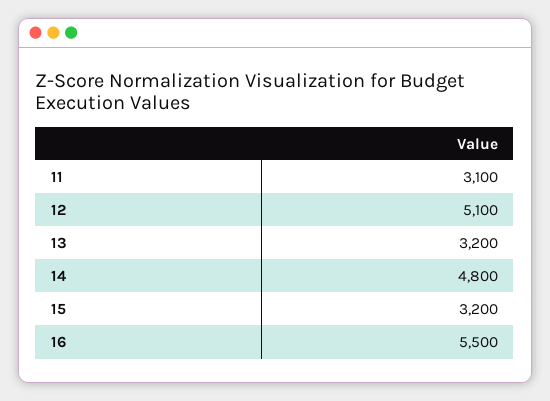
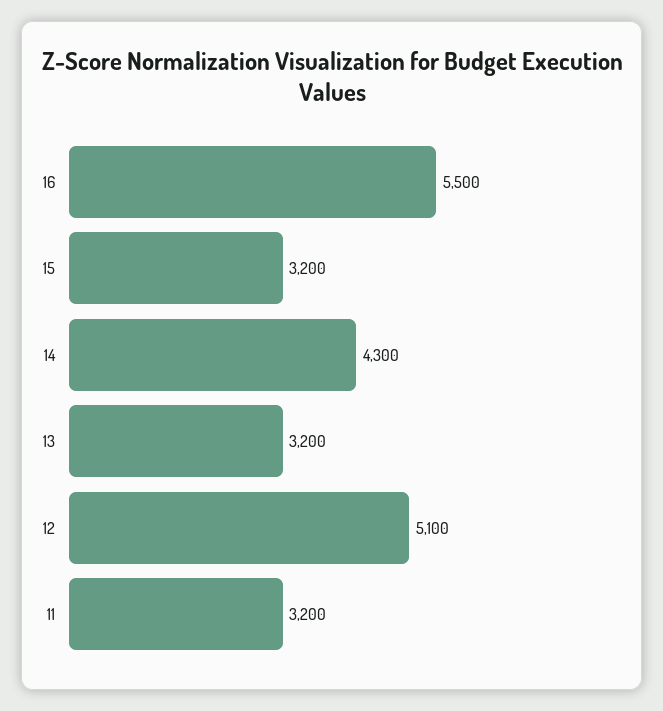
11: 3100 -> 3200
14: 4800 -> 4300

